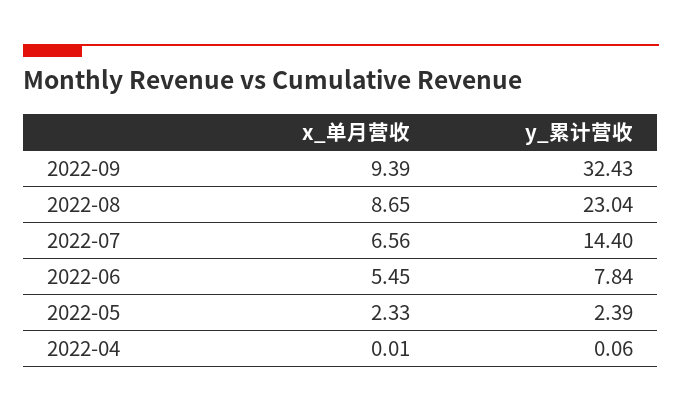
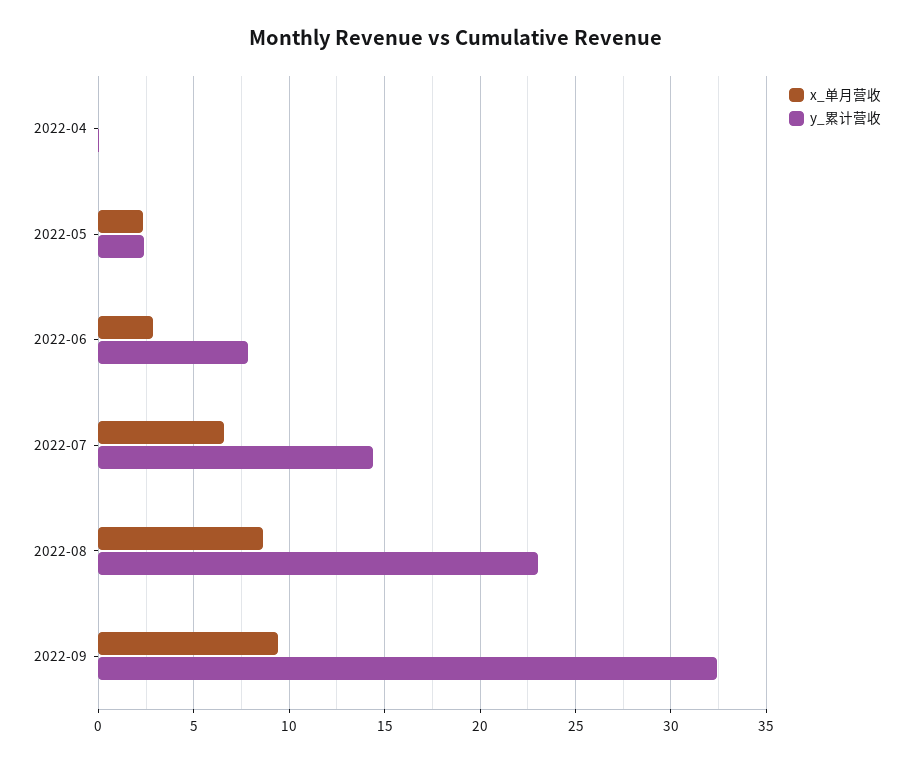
x_单月营收, 2022-06: 5.45 -> 3

